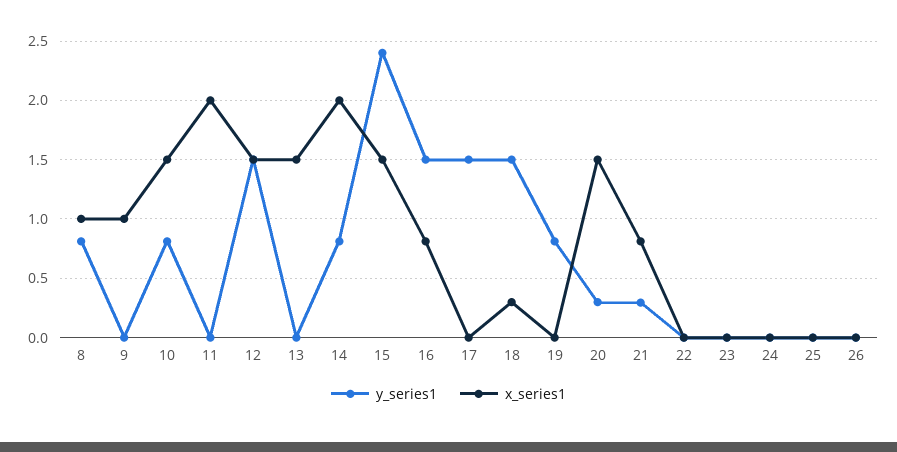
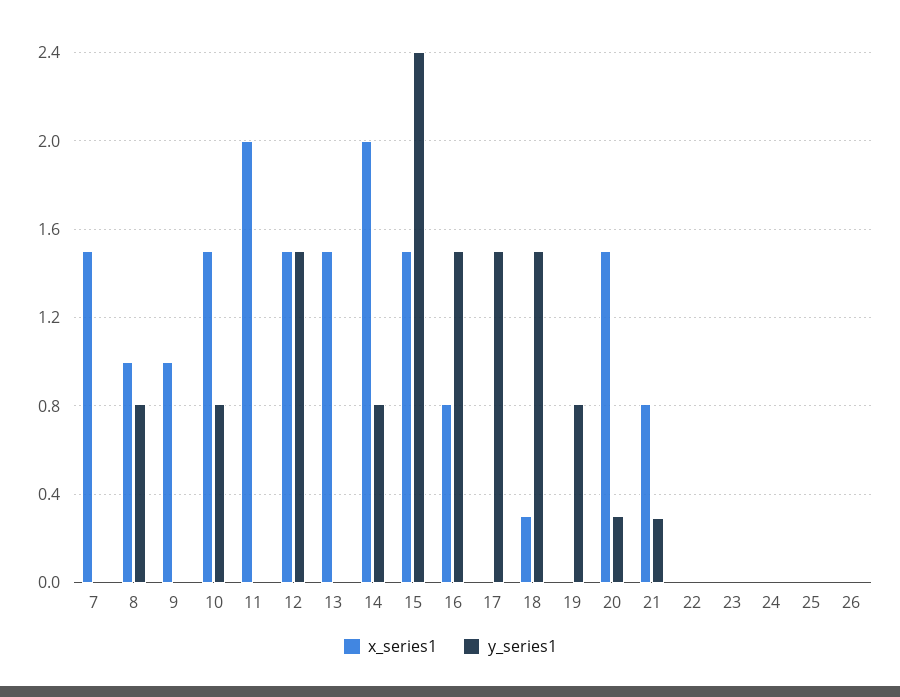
x_series1, 7: none -> 1.5
y_series1, 7: none -> 0

